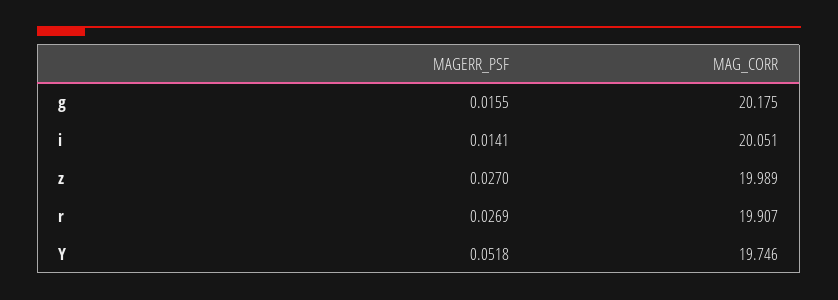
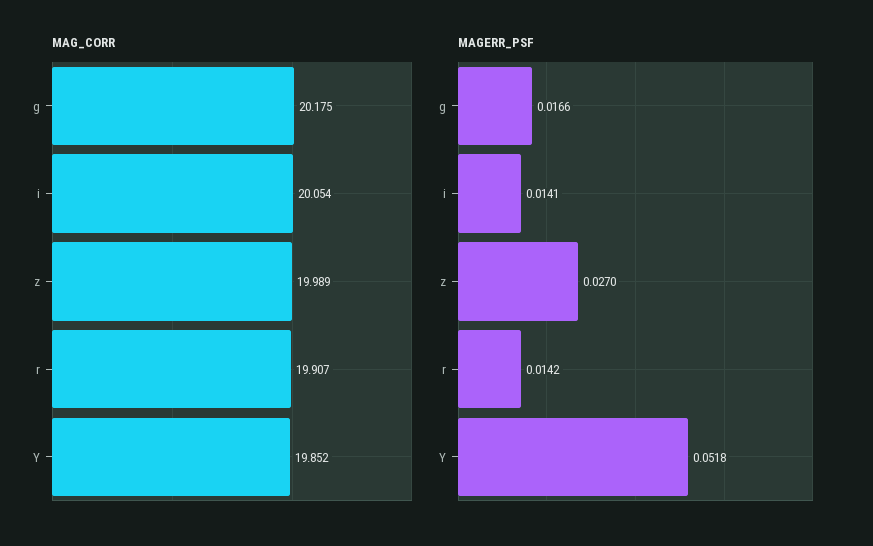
MAGERR_PSF, g: 0.0155 -> 0.0166
MAG_CORR, i: 20.051 -> 20.054
MAGERR_PSF, r: 0.0269 -> 0.0142
MAG_CORR, Y: 19.746 -> 19.852

